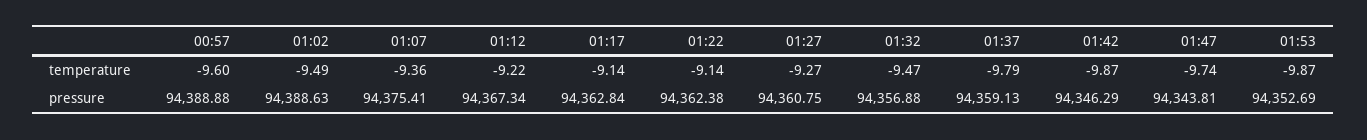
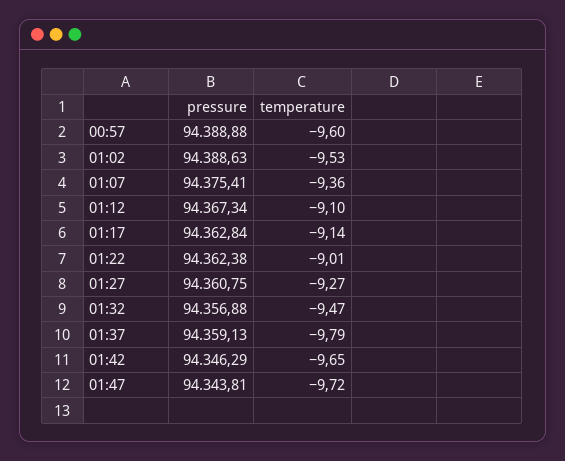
01:02, temperature: -9.49 -> -9.53
01:12, temperature: -9.22 -> -9.1
01:22, temperature: -9.14 -> -9.01
01:42, temperature: -9.87 -> -9.65
01:47, temperature: -9.74 -> -9.72
01:53, temperature: -9.87 -> none
01:53, pressure: 94352.69 -> none

